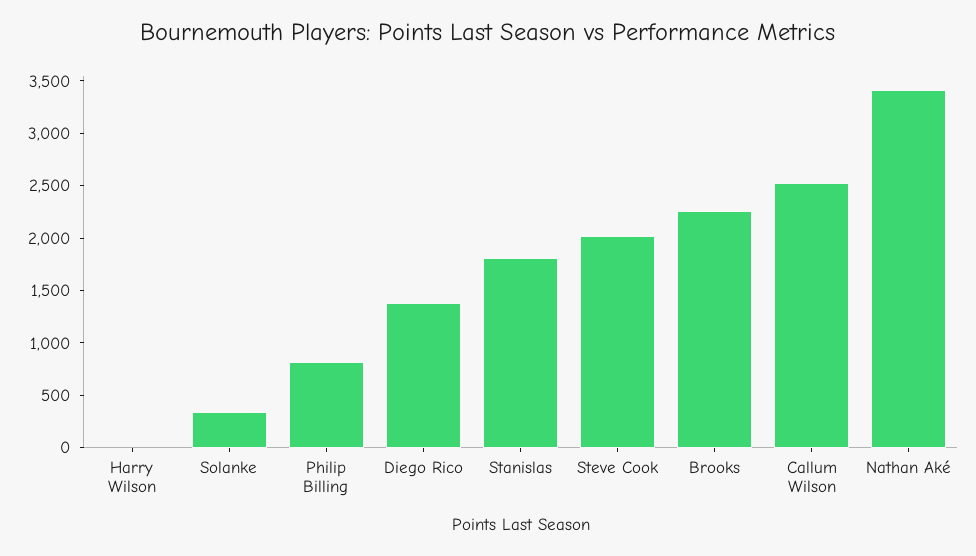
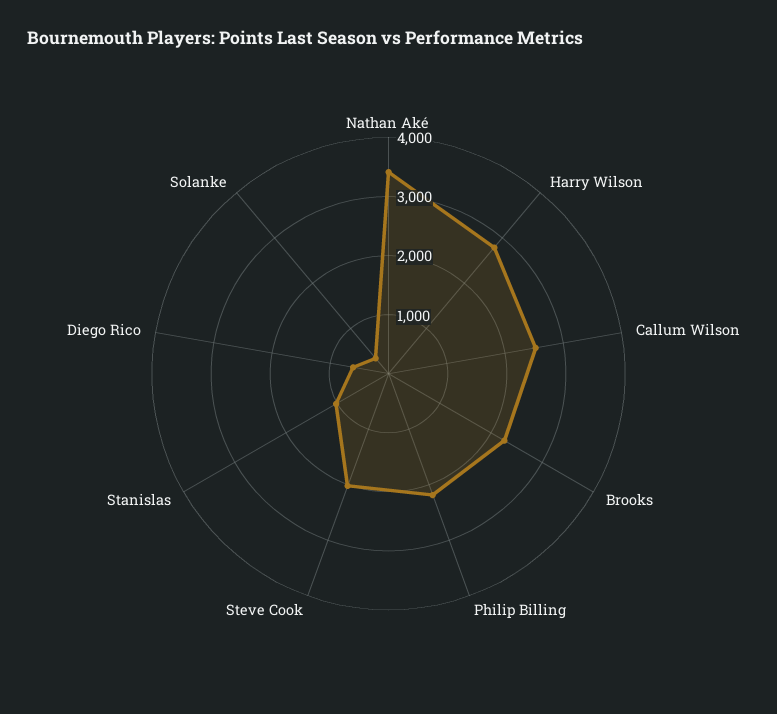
Harry Wilson: 0 -> 2800
Philip Billing: 800 -> 2200
Diego Rico: 1400 -> 600
Stanislas: 1800 -> 1000

